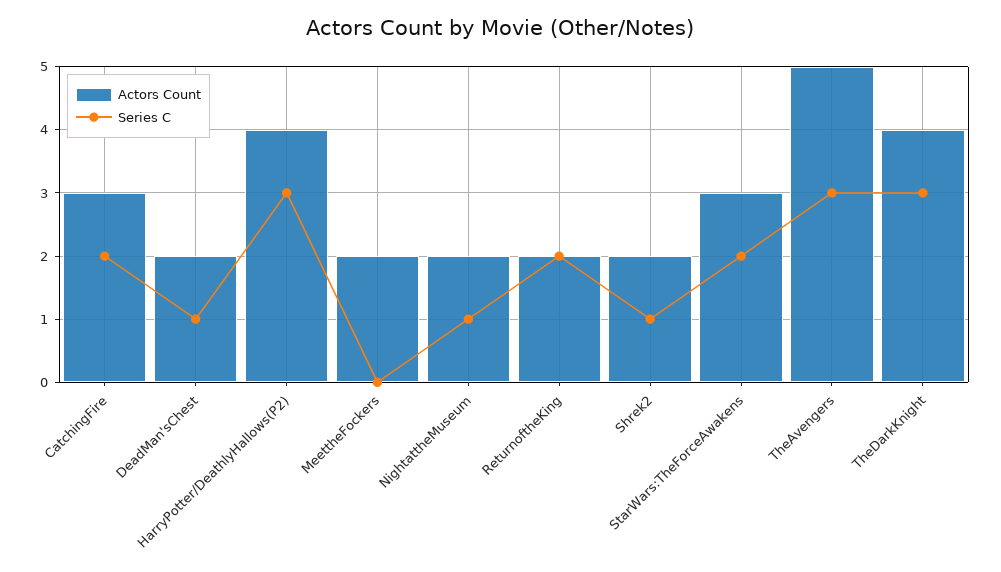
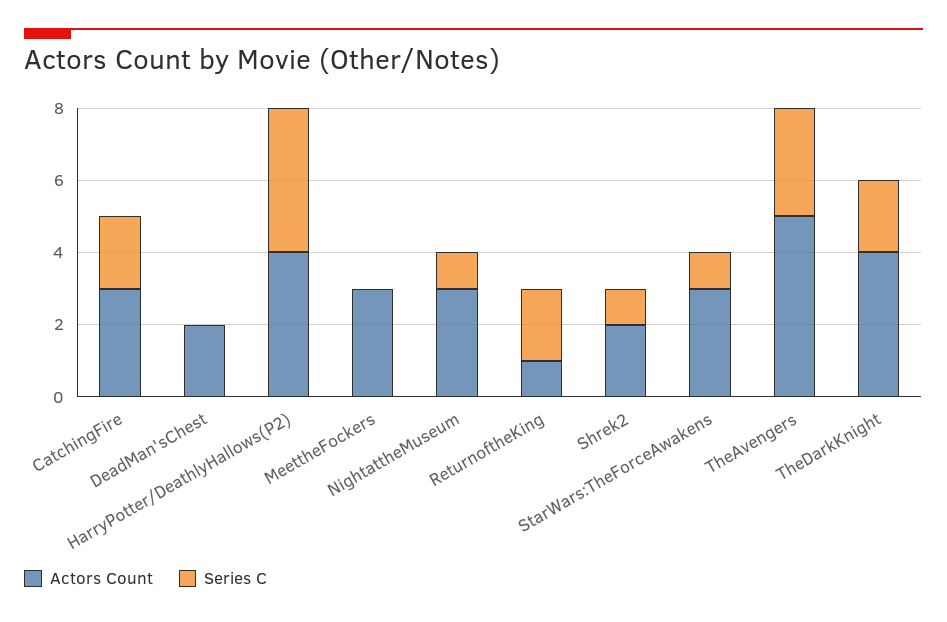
Series C, DeadMan'sChest: 1 -> 0
Series C, HarryPotter/DeathlyHallows(P2): 3 -> 4
Actors Count, MeettheFockers: 2 -> 3
Actors Count, NightattheMuseum: 2 -> 3
Actors Count, ReturnoftheKing: 2 -> 1
Series C, StarWars:TheForceAwakens: 2 -> 1
Series C, TheDarkKnight: 3 -> 2

